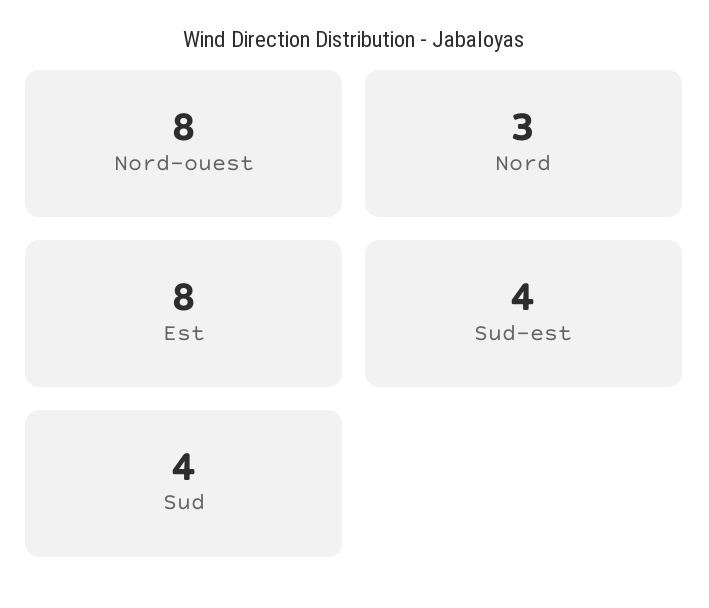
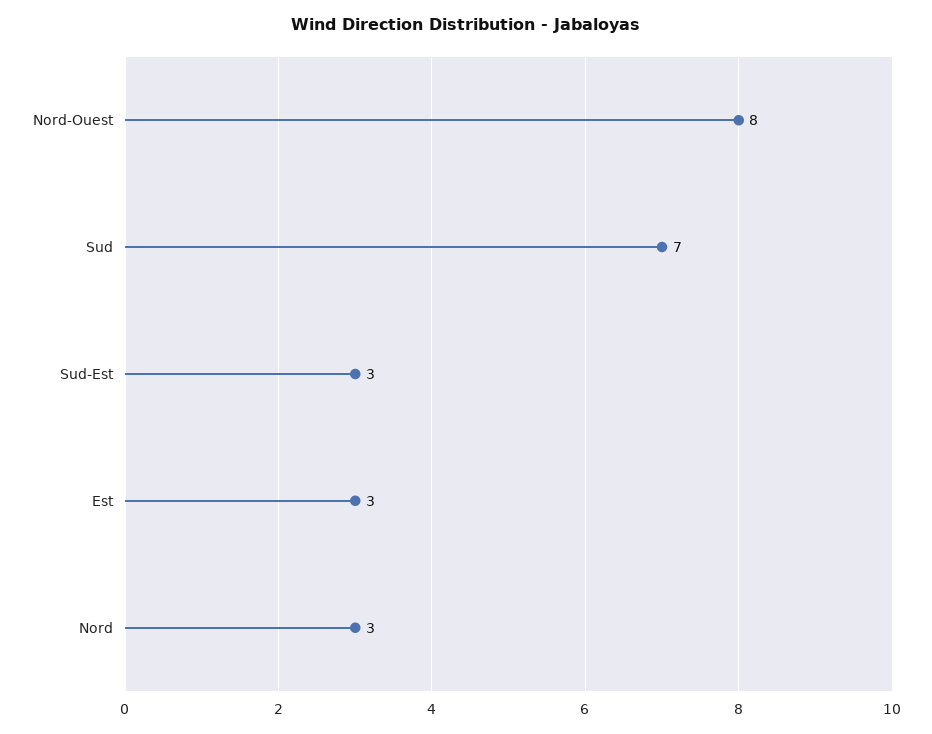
Est: 8 -> 3
Sud-est: 4 -> 3
Sud: 4 -> 7

